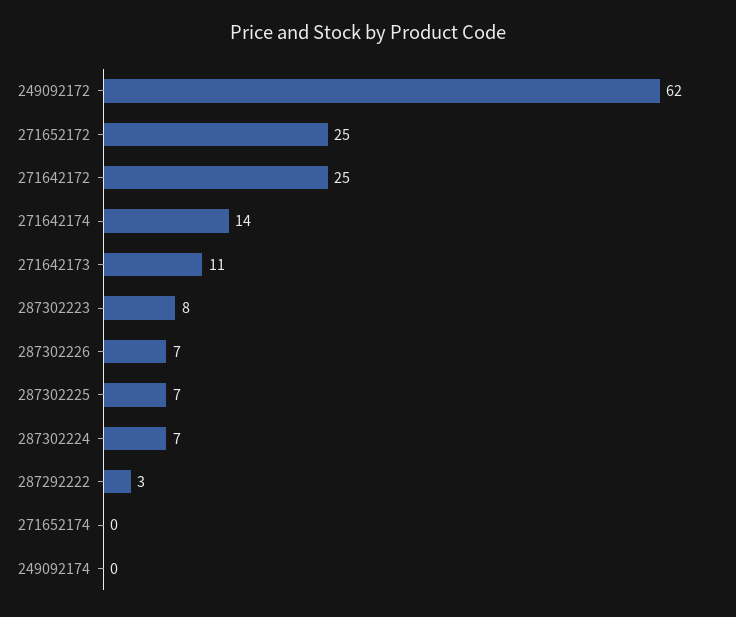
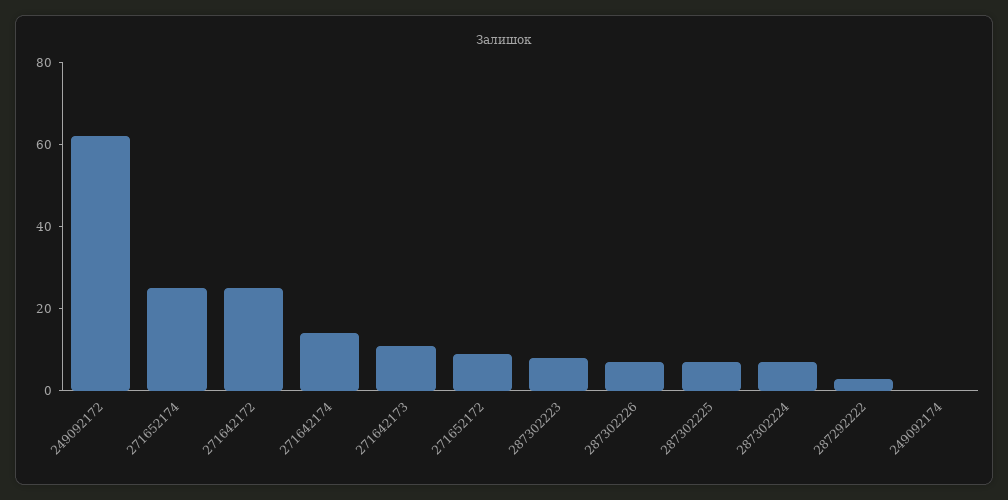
271652172: 25 -> 10
271652174: 0 -> 25

